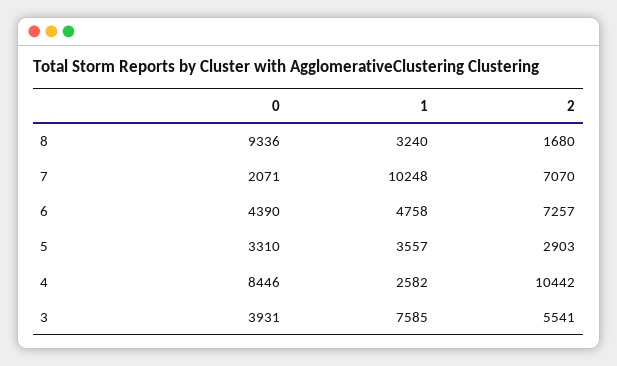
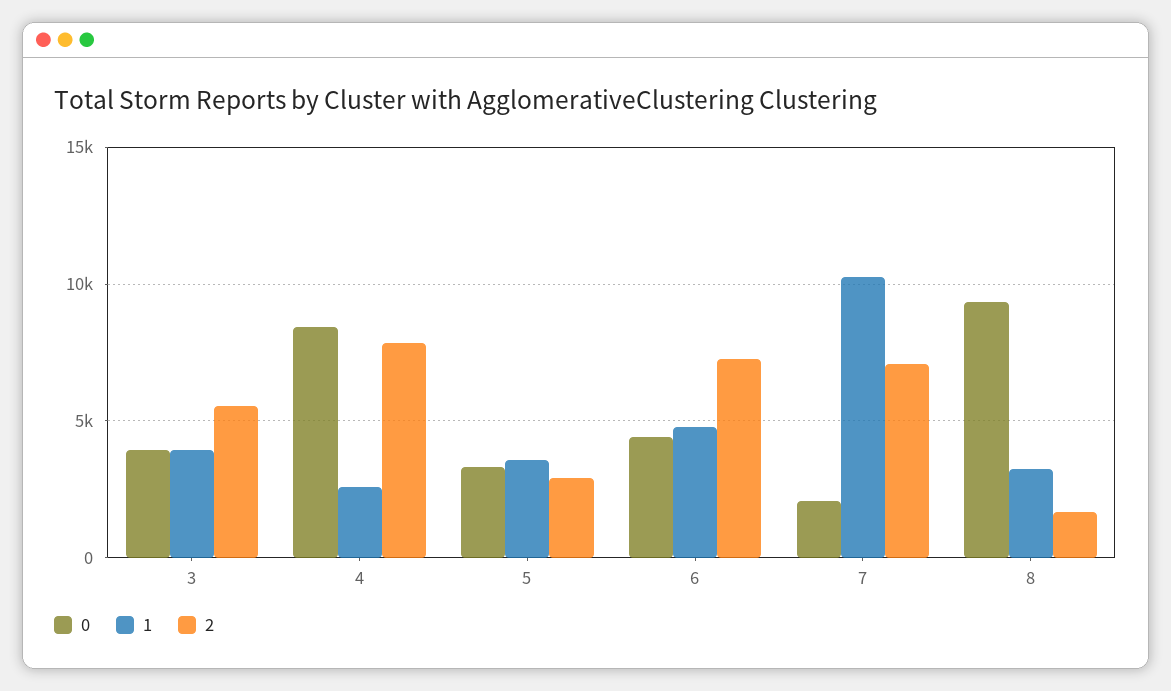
2, 4: 10442 -> 8000
1, 3: 7585 -> 4000

